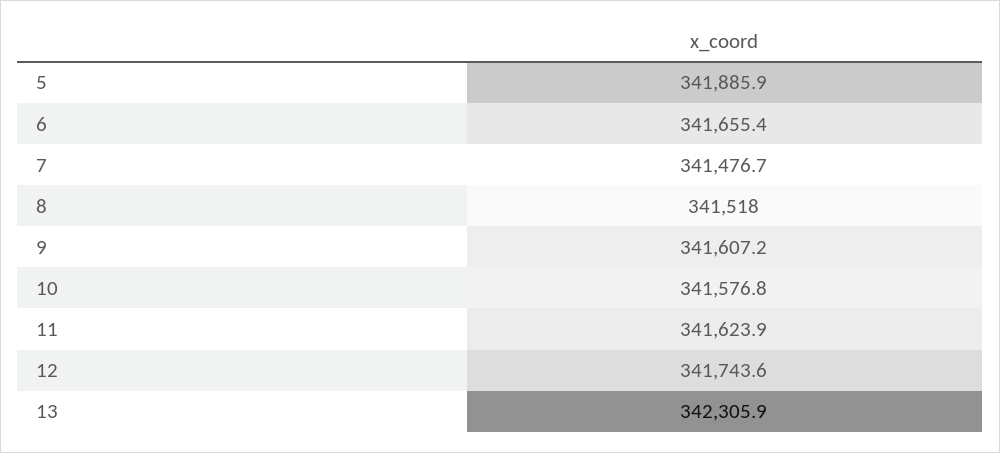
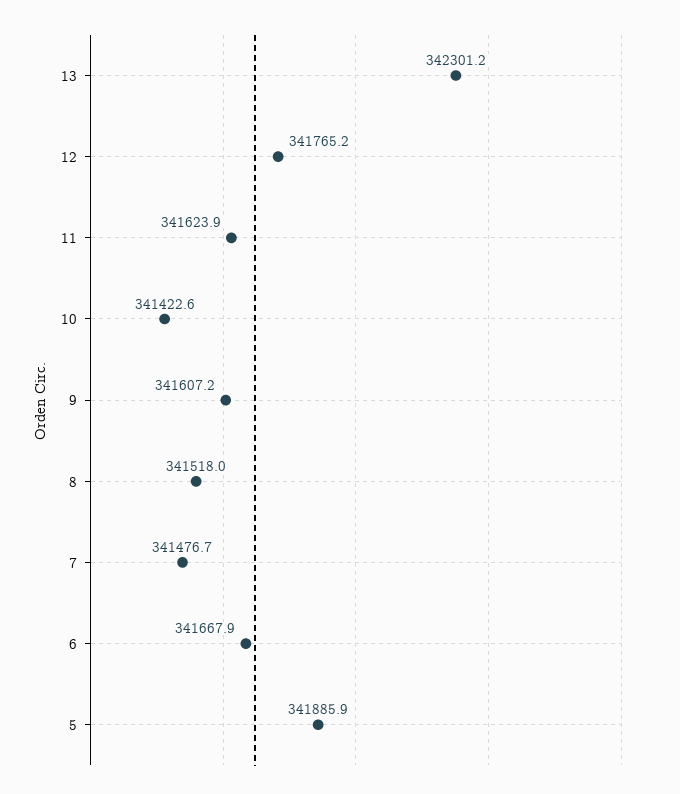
6: 341655.4 -> 341667.9
10: 341576.8 -> 341422.6
12: 341743.6 -> 341765.2
13: 342305.9 -> 342301.2

